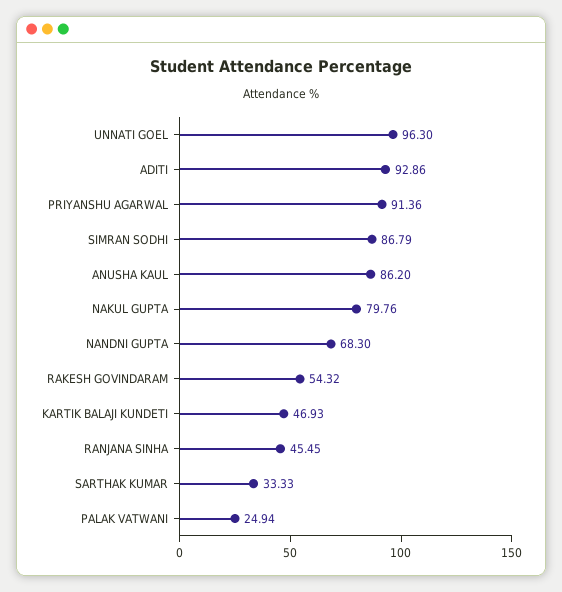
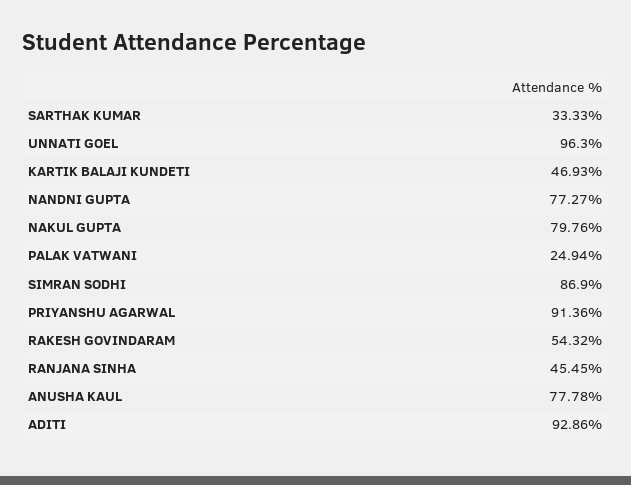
SIMRAN SODHI: 86.79 -> 86.9
ANUSHA KAUL: 86.2 -> 77.78
NANDNI GUPTA: 68.3 -> 77.27

